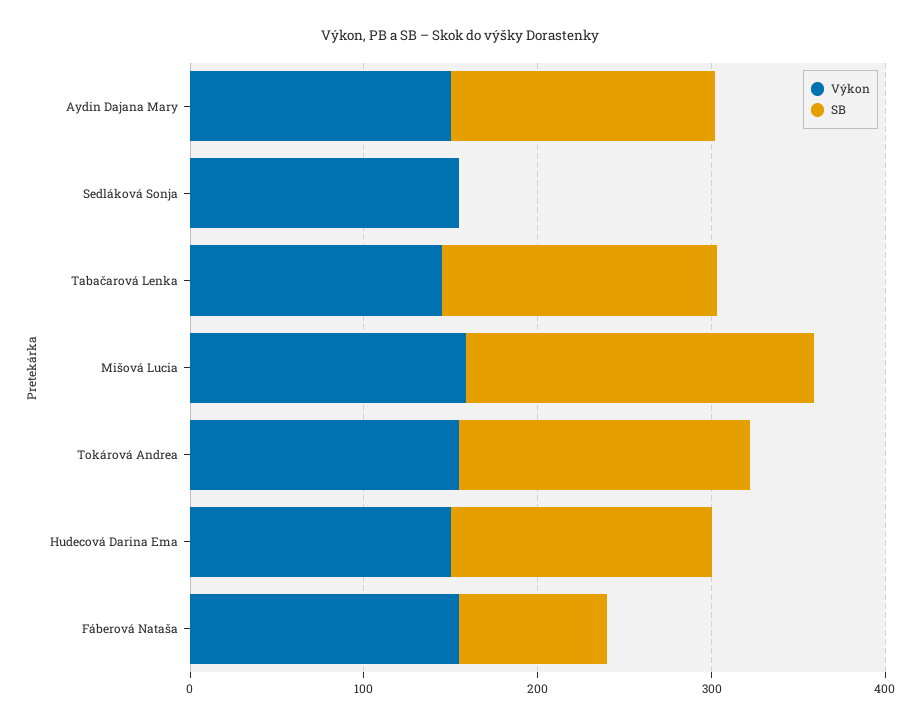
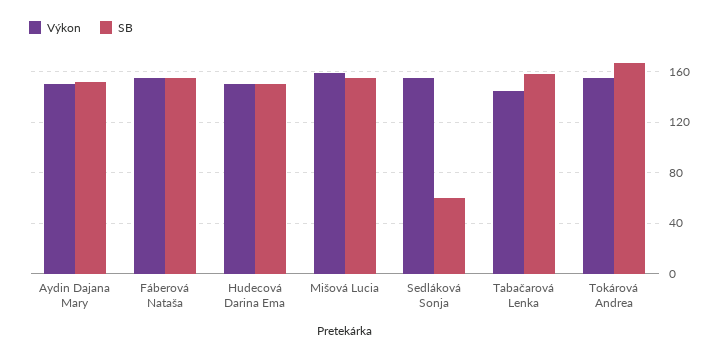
SB, Sedláková Sonja: 0 -> 60
SB, Mišová Lucia: 200 -> 155
SB, Fáberová Nataša: 80 -> 155

